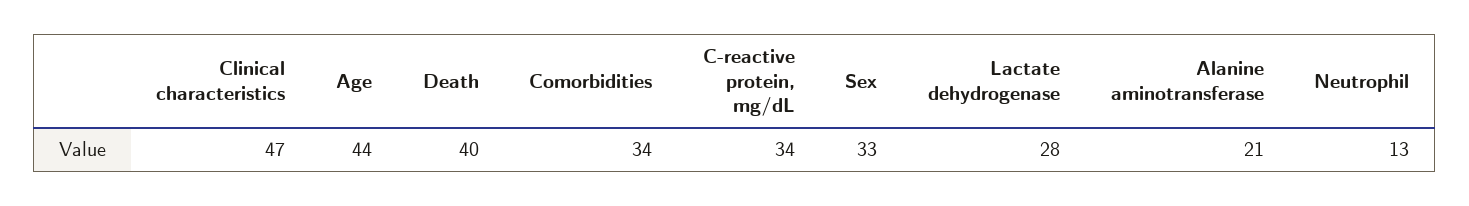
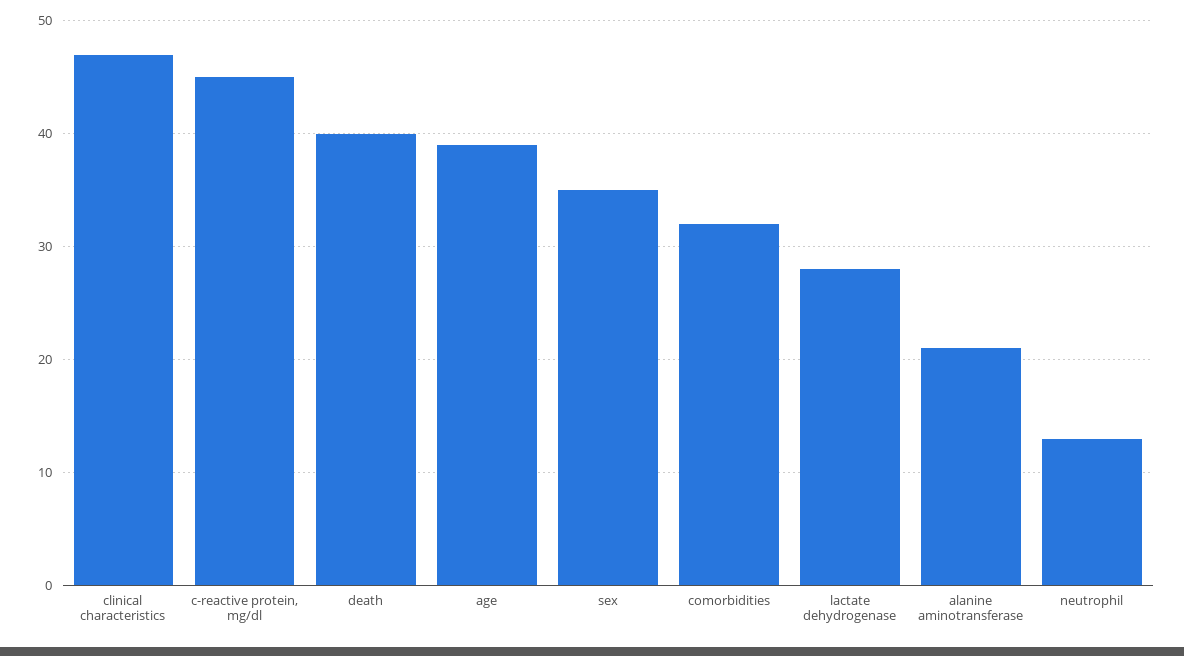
Age: 44 -> 39
Comorbidities: 34 -> 32
C-reactive protein, mg/dL: 34 -> 45
Sex: 33 -> 35

